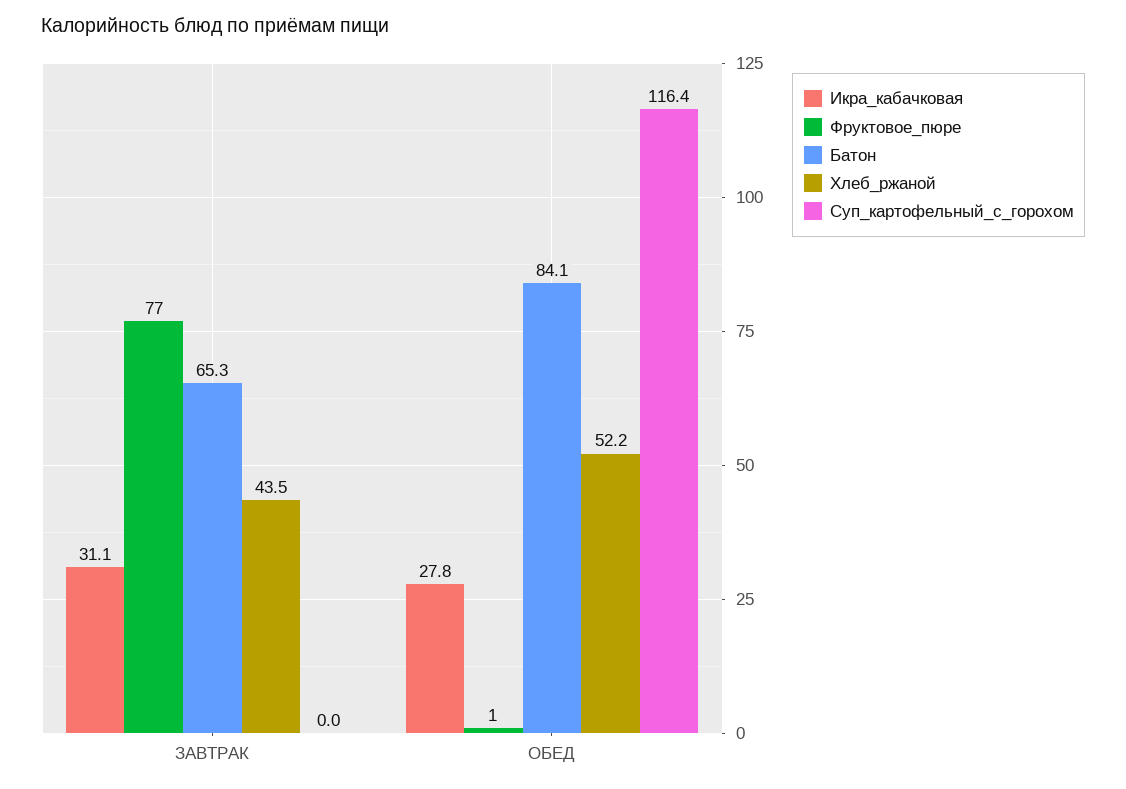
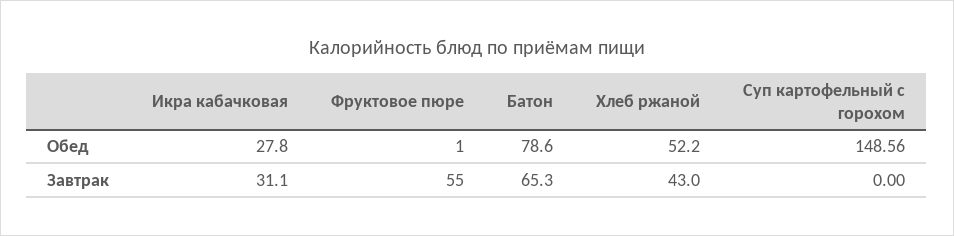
Фруктовое_пюре, ЗАВТРАК: 77 -> 55
Хлеб_ржаной, ЗАВТРАК: 43.5 -> 43
Батон, ОБЕД: 84.1 -> 78.6
Суп_картофельный_с_горохом, ОБЕД: 116.4 -> 148.56

